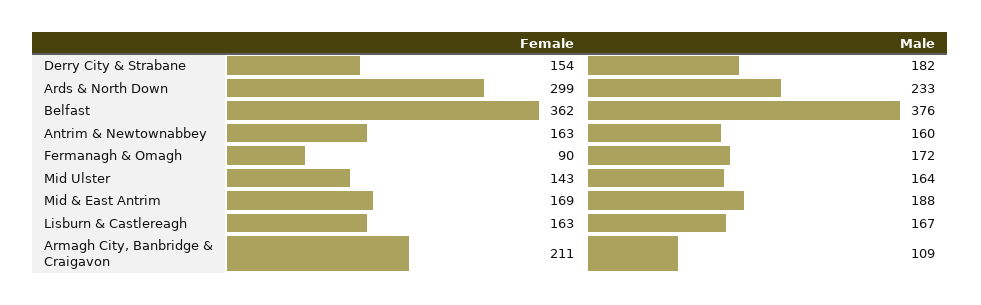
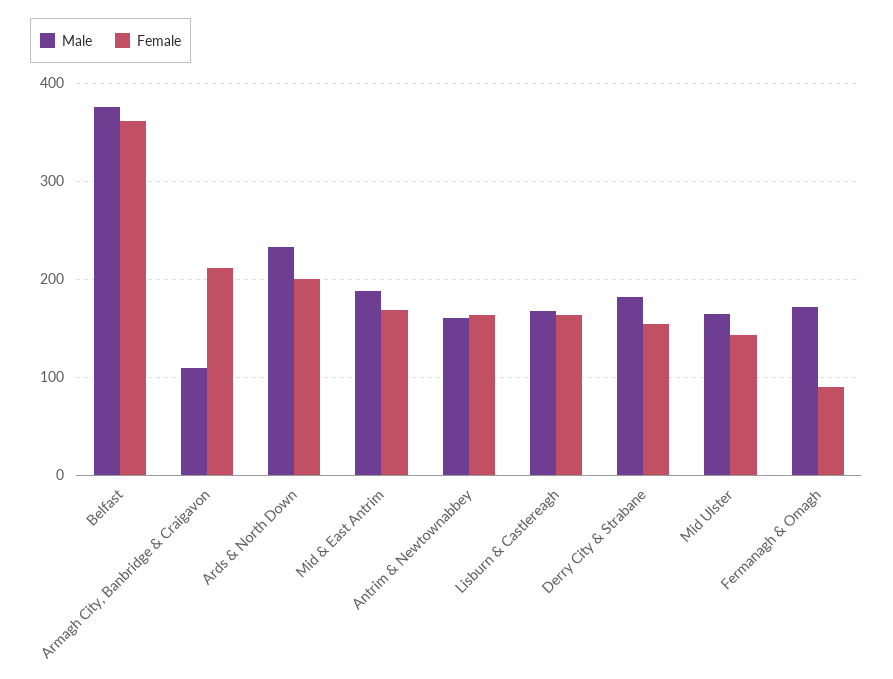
Female, Ards & North Down: 299 -> 200

